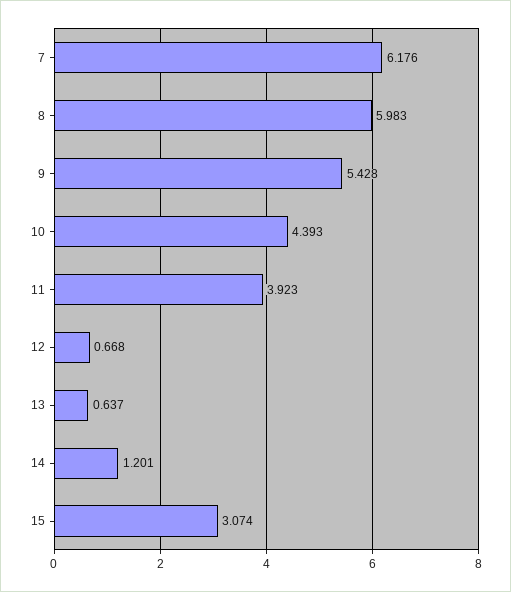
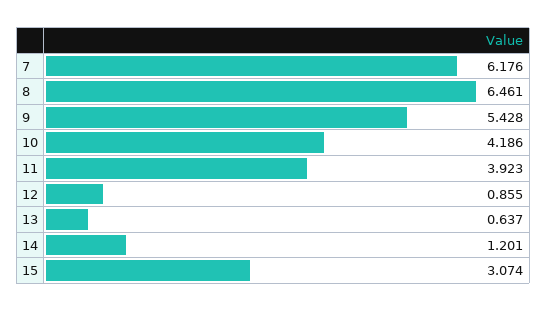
8: 5.983 -> 6.461
10: 4.393 -> 4.186
12: 0.668 -> 0.855

